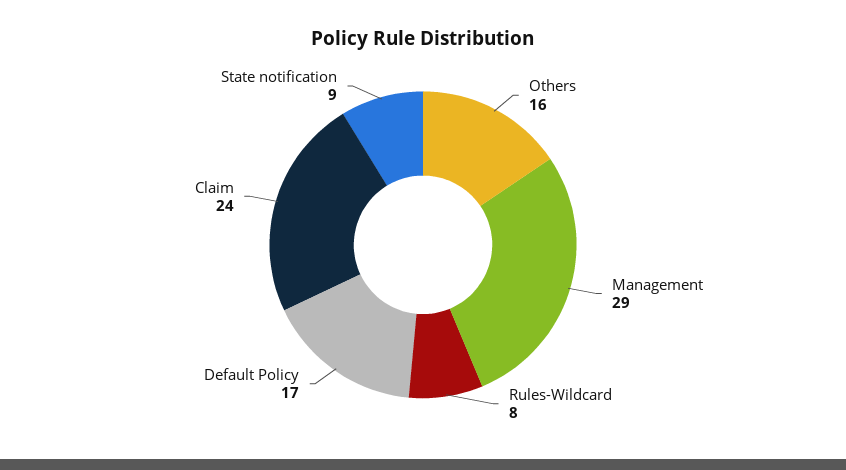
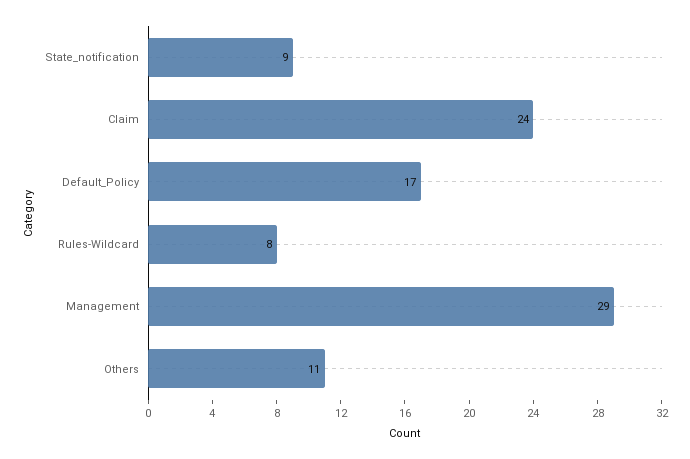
Others: 16 -> 11

